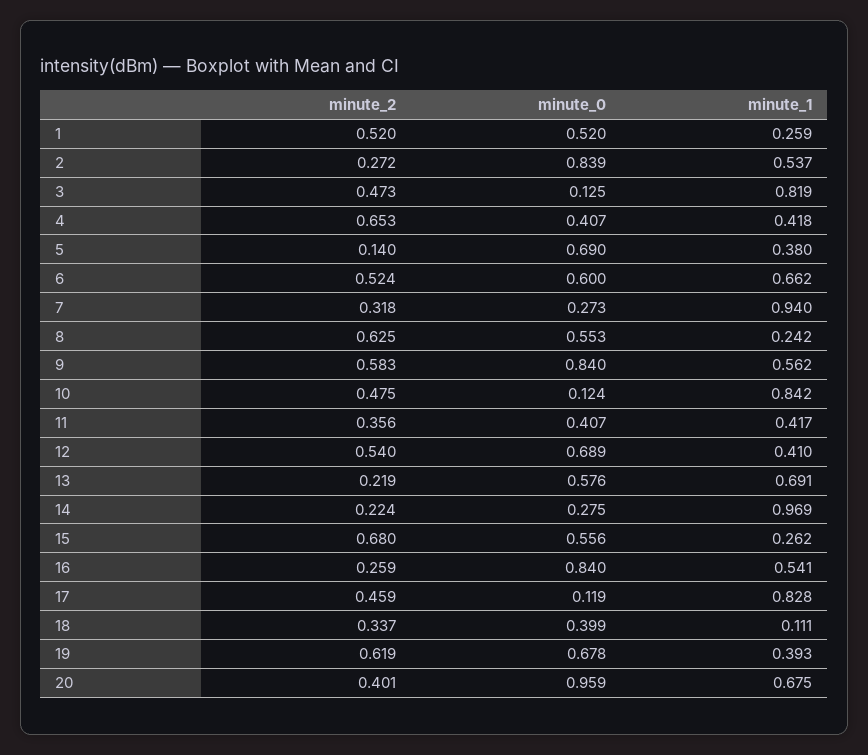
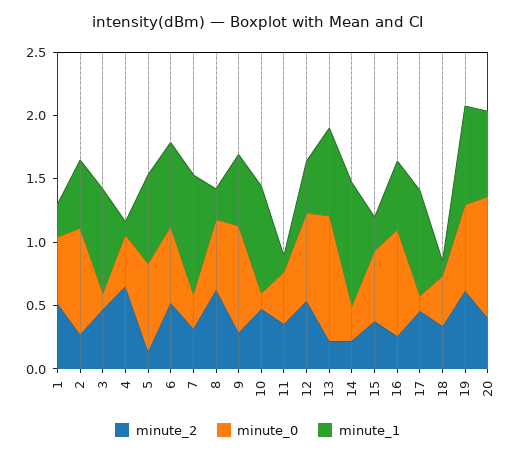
minute_1, 4: 0.418 -> 0.1
minute_1, 5: 0.38 -> 0.7
minute_2, 9: 0.583 -> 0.3
minute_1, 11: 0.417 -> 0.1
minute_0, 13: 0.576 -> 1
minute_2, 15: 0.68 -> 0.4
minute_1, 19: 0.393 -> 0.8

